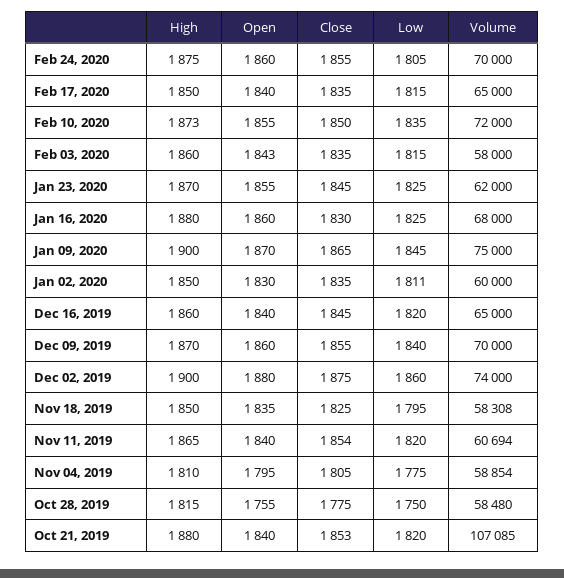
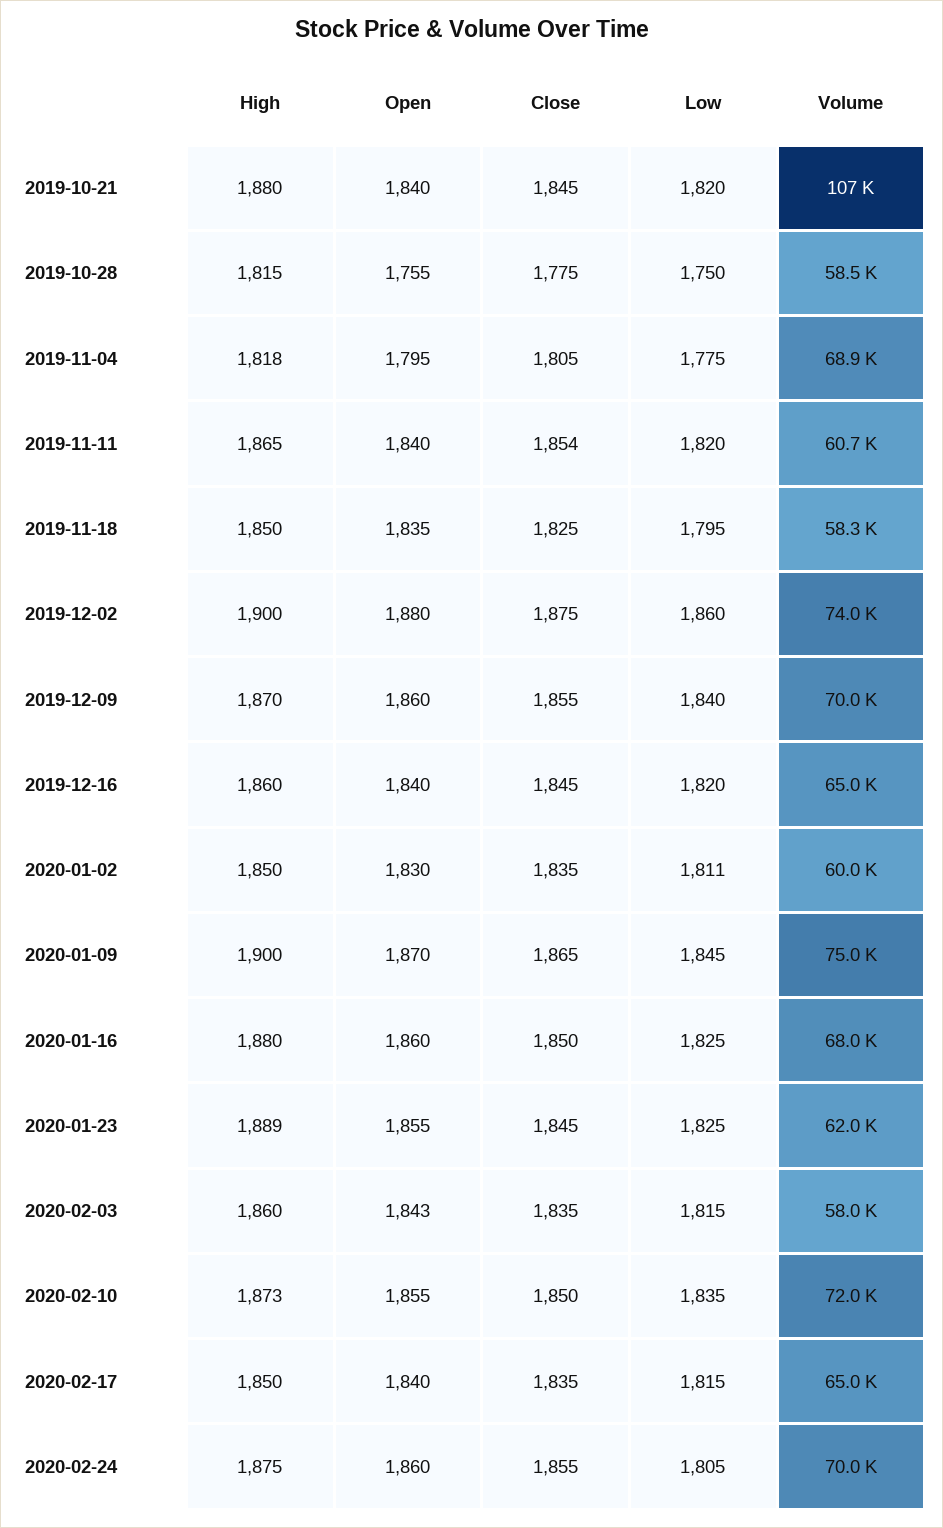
High, Jan 23, 2020: 1870 -> 1889
Close, Jan 16, 2020: 1830 -> 1850
High, Nov 04, 2019: 1810 -> 1818
Volume, Nov 04, 2019: 58854 -> 68900
Close, Oct 21, 2019: 1853 -> 1845

